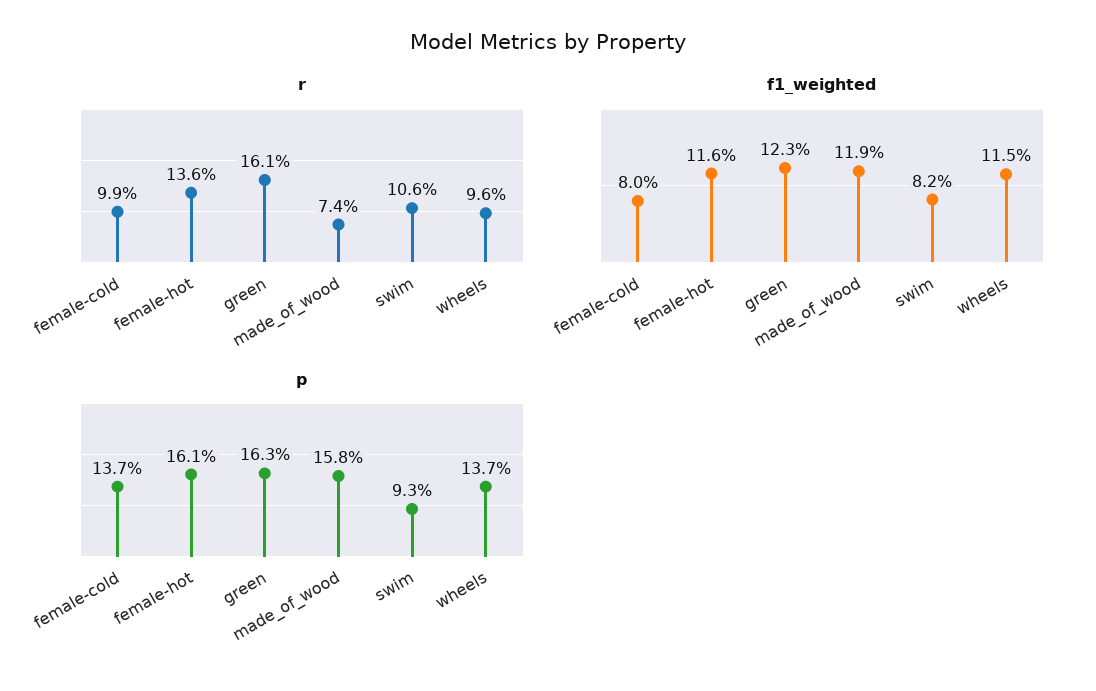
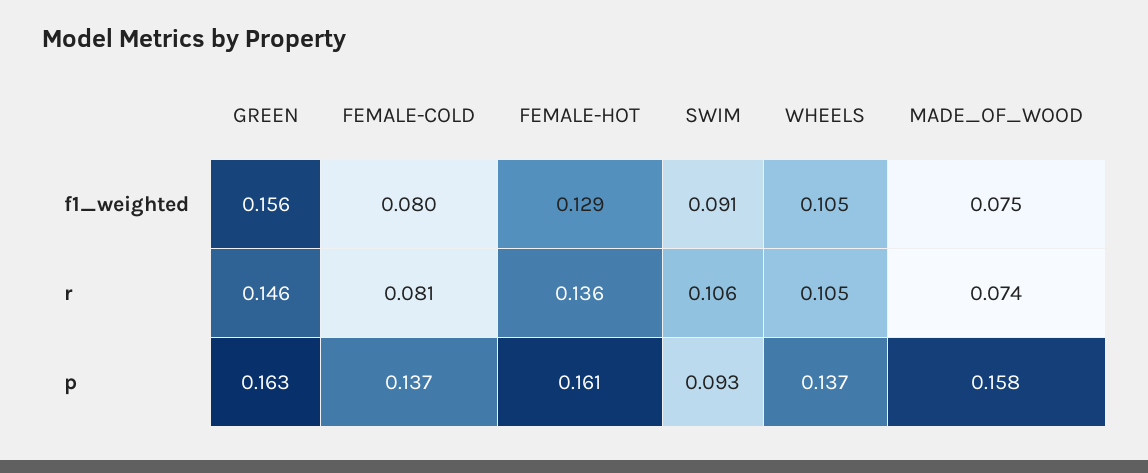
r, female-cold: 0.099 -> 0.081
r, green: 0.161 -> 0.146
r, wheels: 0.096 -> 0.105
f1_weighted, female-hot: 0.116 -> 0.129
f1_weighted, green: 0.123 -> 0.156
f1_weighted, made_of_wood: 0.119 -> 0.075
f1_weighted, swim: 0.082 -> 0.091
f1_weighted, wheels: 0.115 -> 0.105

